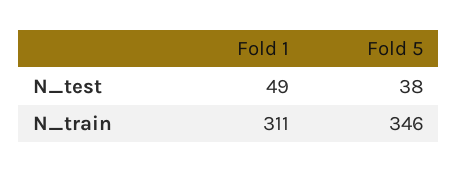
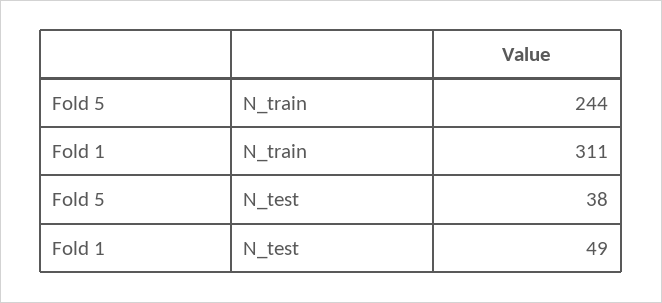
Fold 5, N_train: 346 -> 244

